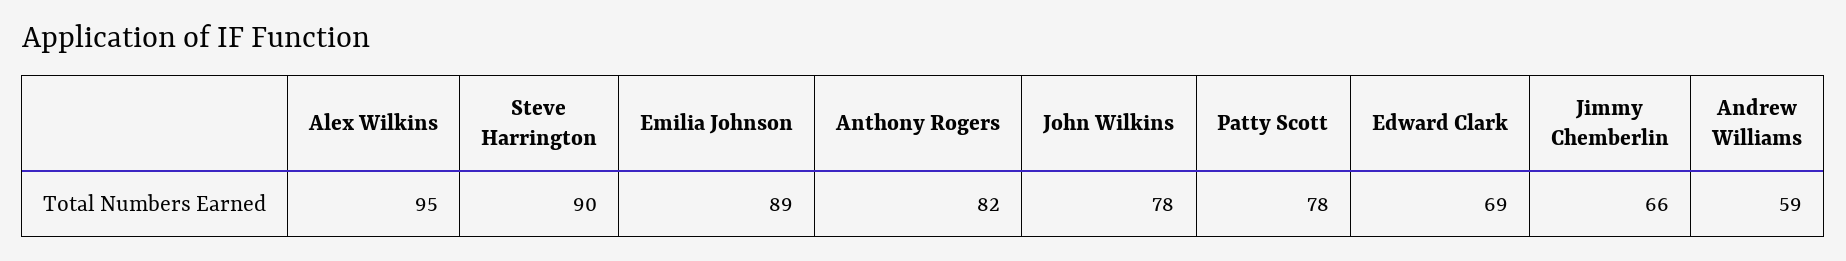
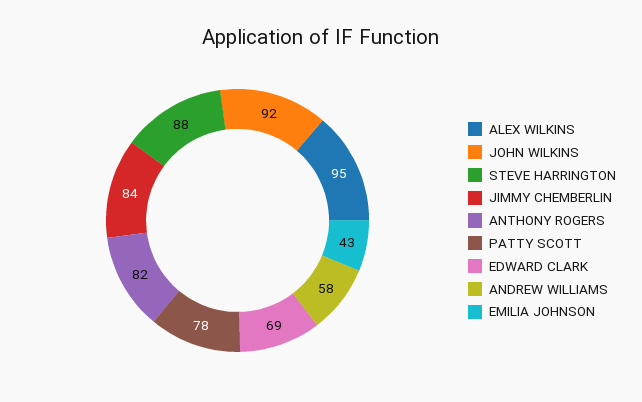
Steve Harrington: 90 -> 88
Emilia Johnson: 89 -> 43
John Wilkins: 78 -> 92
Jimmy Chemberlin: 66 -> 84
Andrew Williams: 59 -> 58

